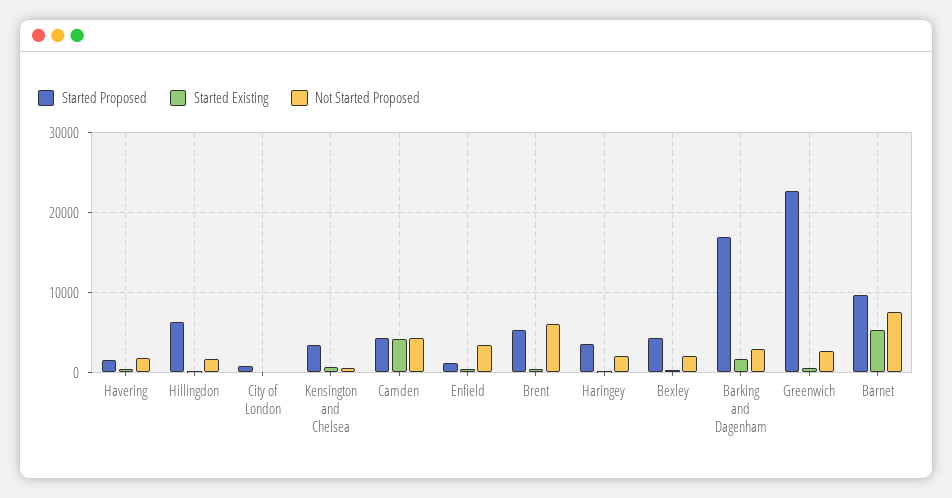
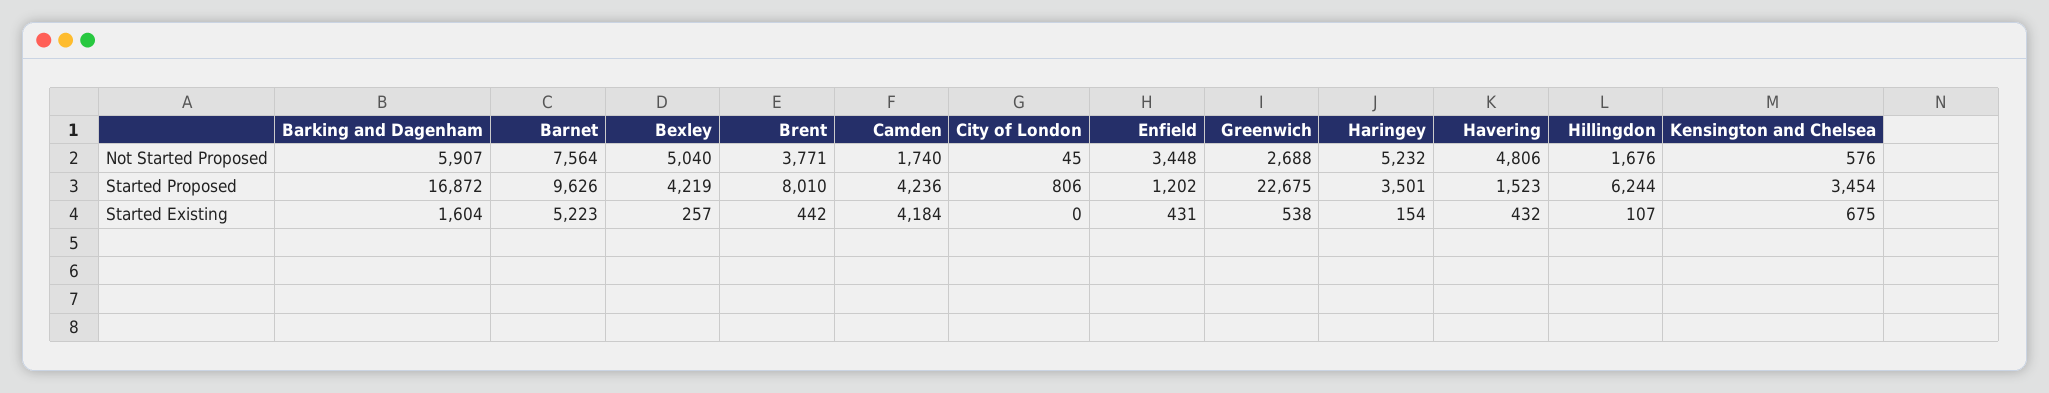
Not Started Proposed, Havering: 2000 -> 4806
Not Started Proposed, Camden: 4000 -> 1740
Started Proposed, Brent: 5000 -> 8010
Not Started Proposed, Brent: 6000 -> 3771
Not Started Proposed, Haringey: 2000 -> 5232
Not Started Proposed, Bexley: 2000 -> 5040
Not Started Proposed, Barking and Dagenham: 3000 -> 5907

